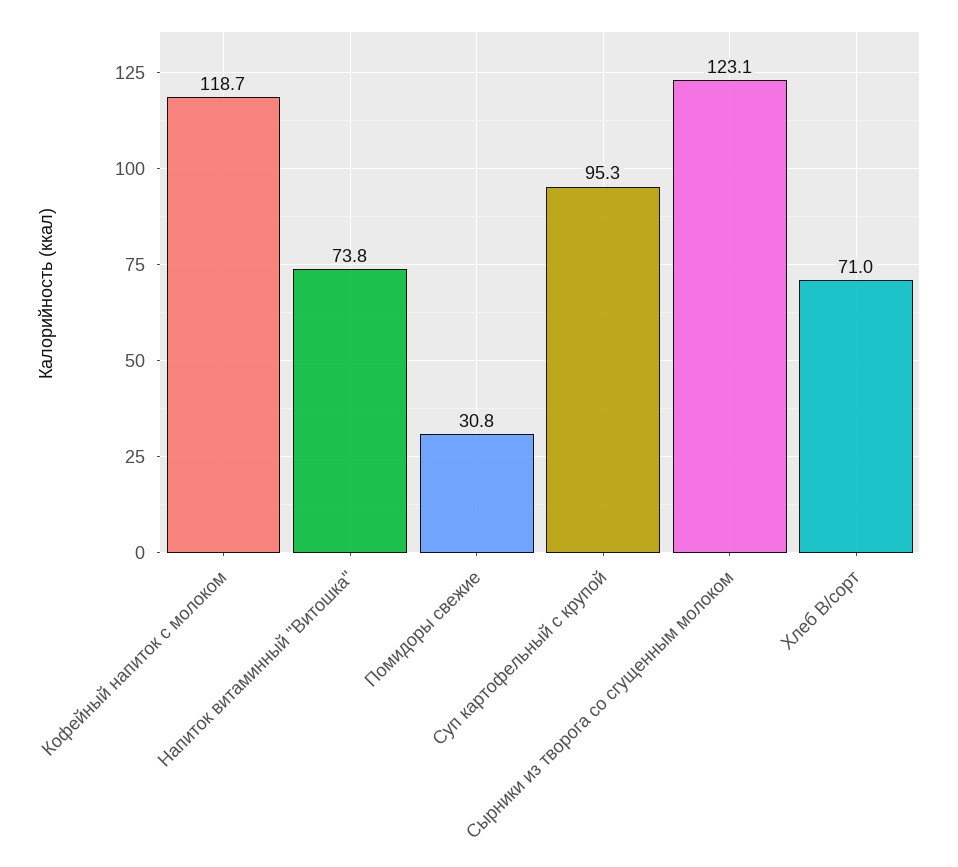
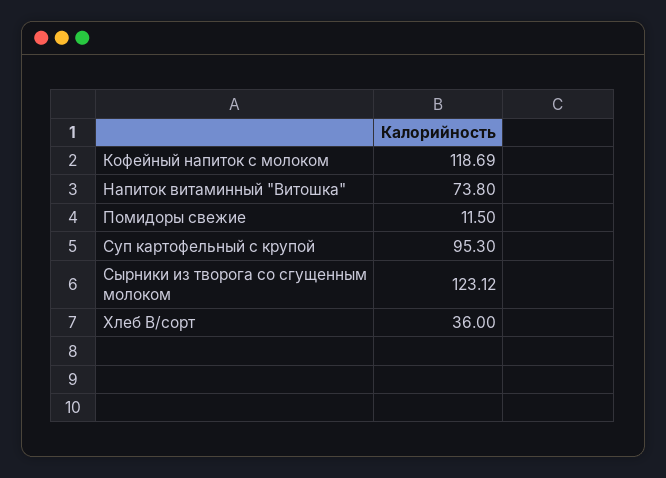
Помидоры свежие: 30.8 -> 11.5
Хлеб В/сорт: 71 -> 36

